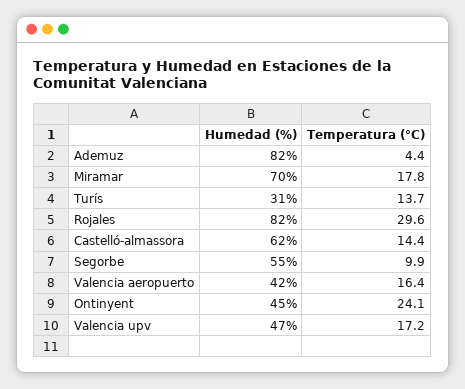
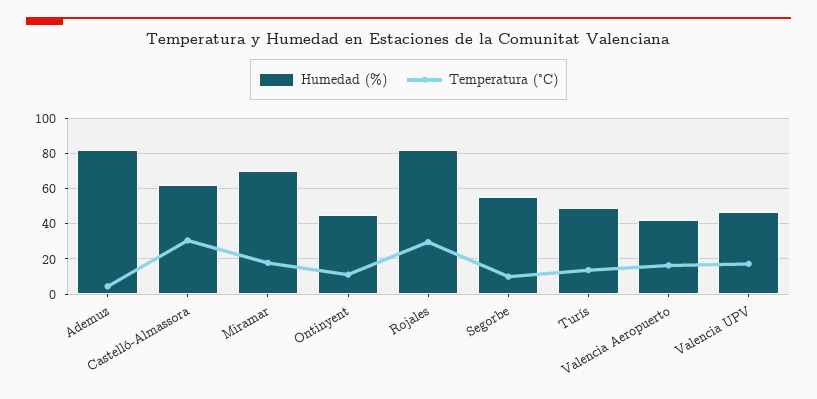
Humedad (%), Turís: 31 -> 50
Temperatura (°C), Castelló-almassora: 14.4 -> 30
Temperatura (°C), Ontinyent: 24.1 -> 10

